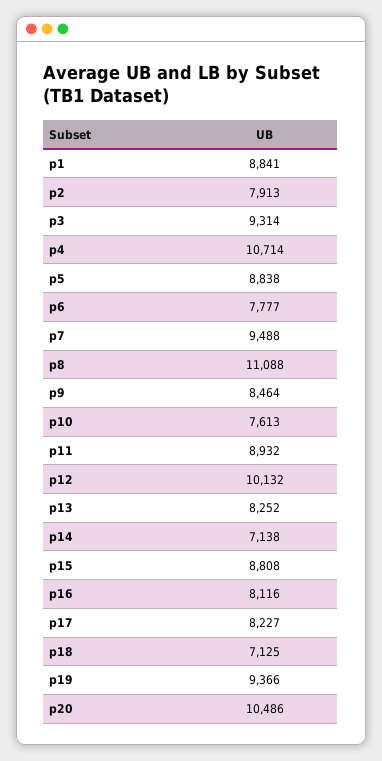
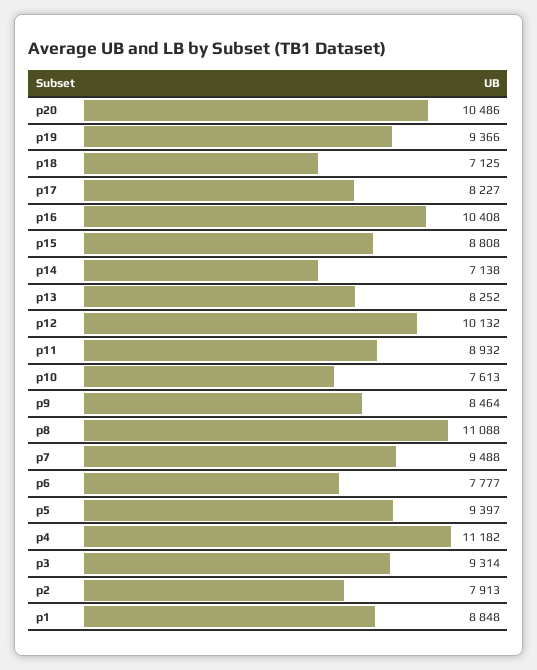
p1: 8841 -> 8848
p4: 10714 -> 11182
p5: 8838 -> 9397
p16: 8116 -> 10408

